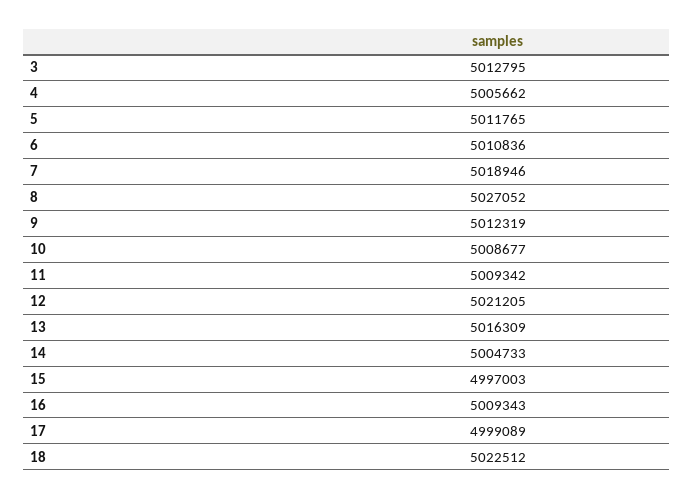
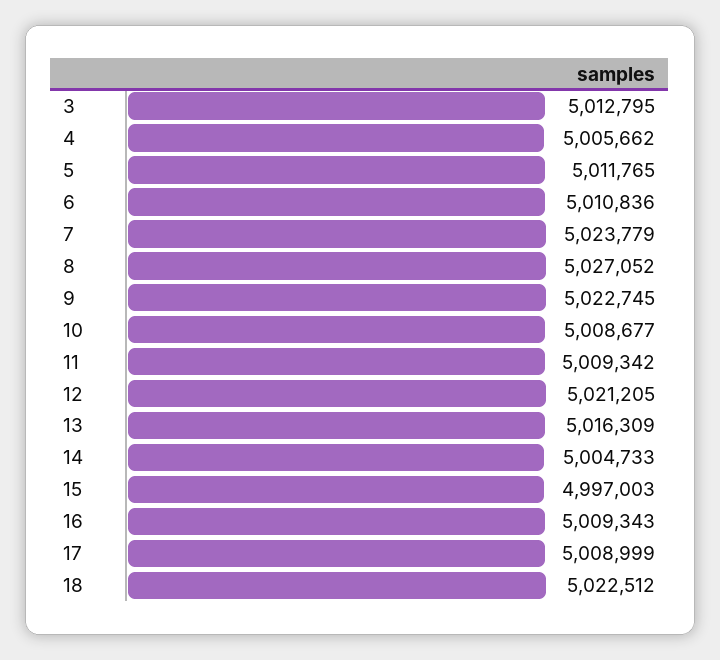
7: 5018946 -> 5023779
9: 5012319 -> 5022745
17: 4999089 -> 5008999

